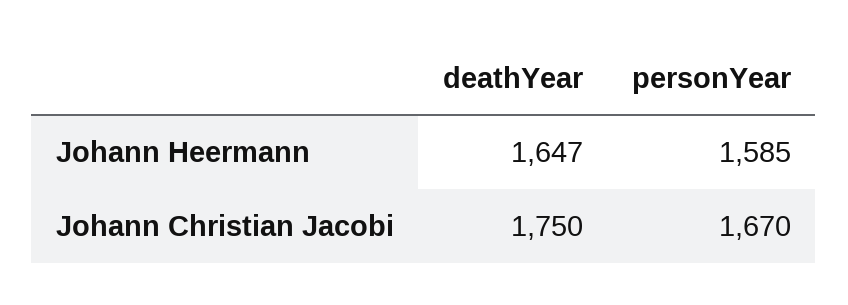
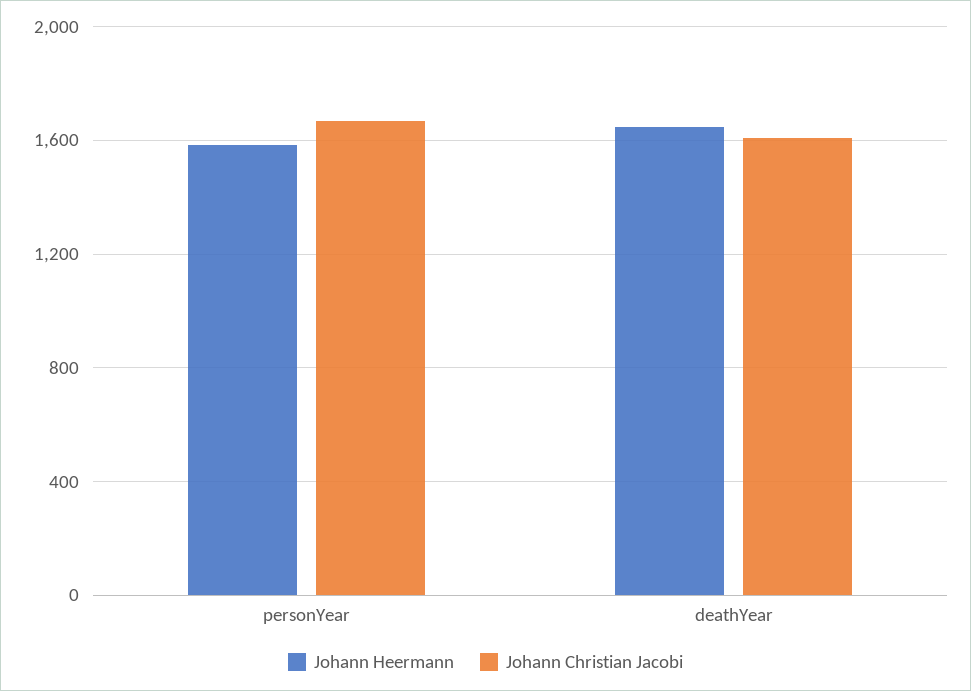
Johann Christian Jacobi, deathYear: 1750 -> 1600

